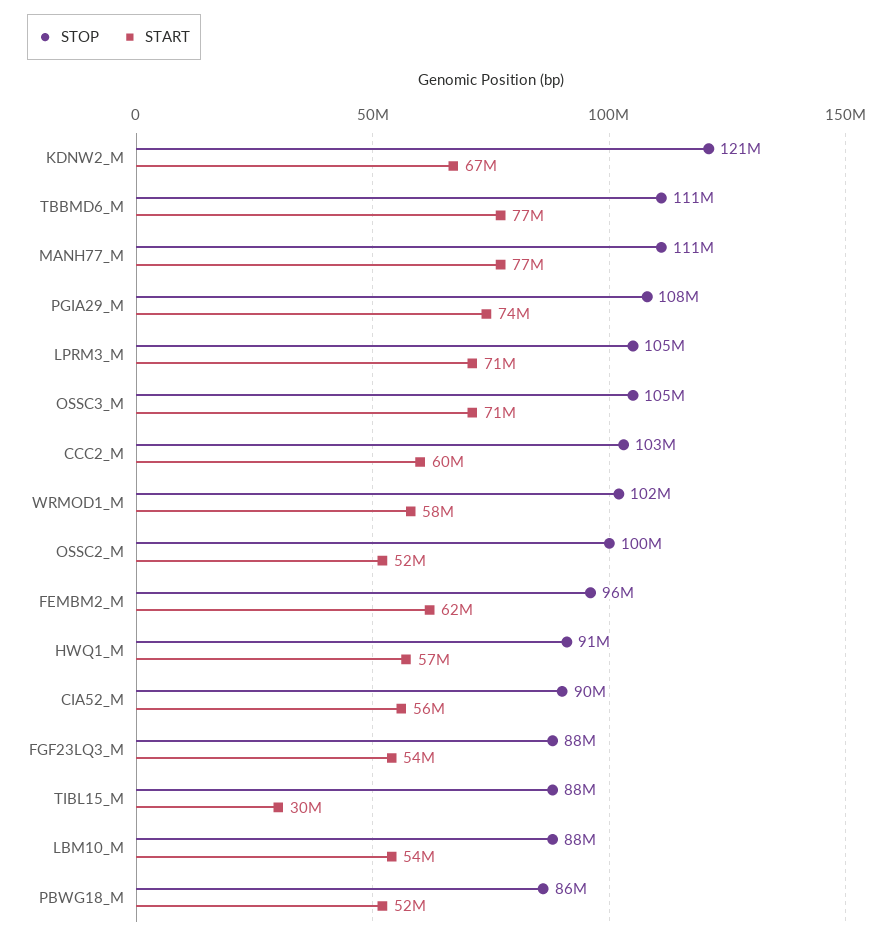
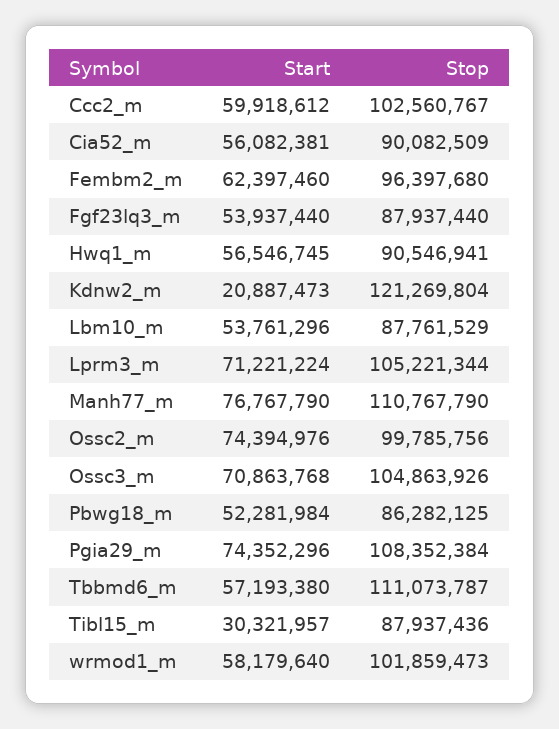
START, KDNW2_M: 67000000 -> 20887473
START, TBBMD6_M: 77000000 -> 57193380
START, OSSC2_M: 52000000 -> 74394976

